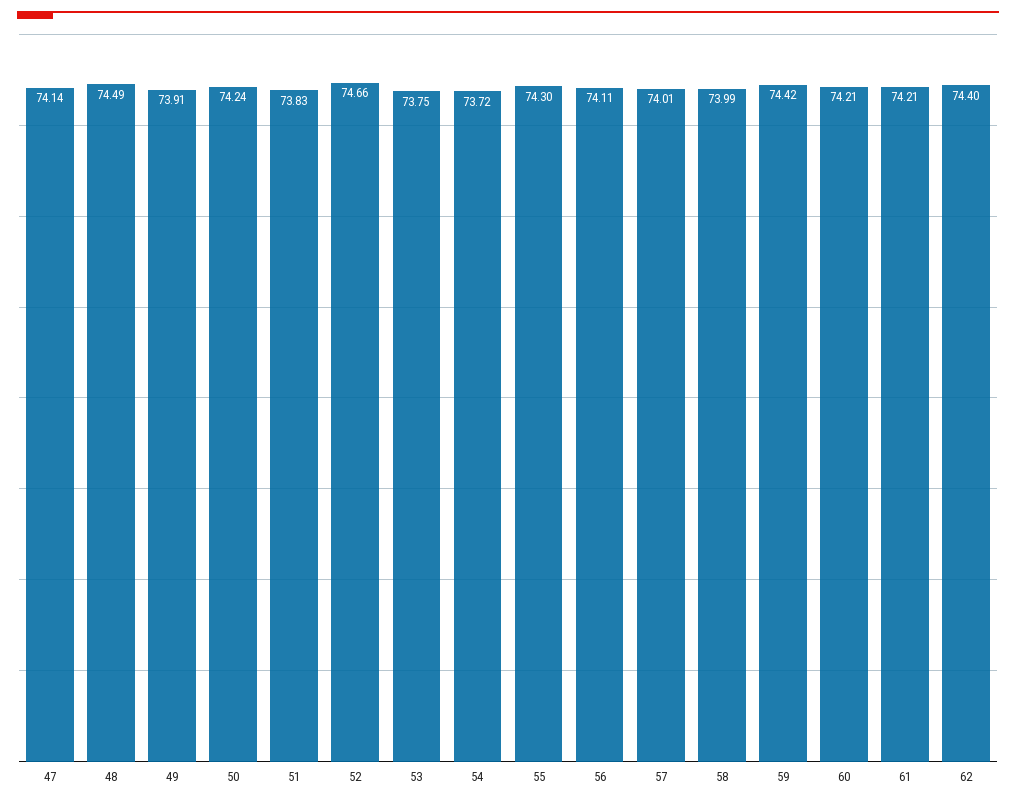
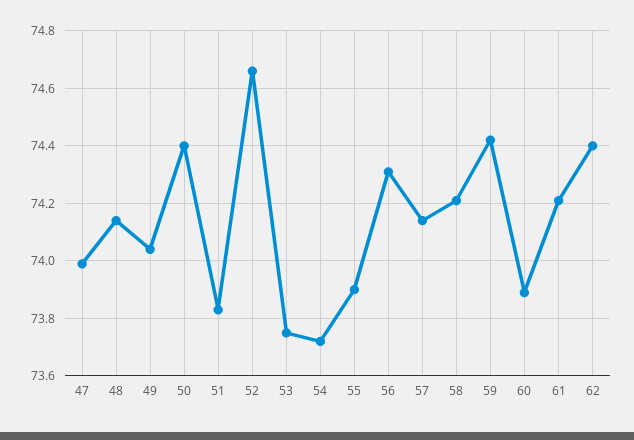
47: 74.14 -> 74
48: 74.49 -> 74.15
49: 73.91 -> 74.05
50: 74.24 -> 74.4
55: 74.3 -> 73.9
56: 74.11 -> 74.3
57: 74.01 -> 74.15
58: 73.99 -> 74.2
60: 74.21 -> 73.9

